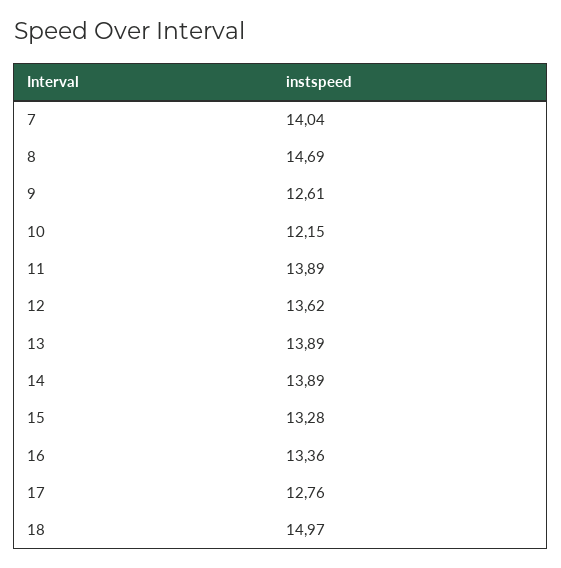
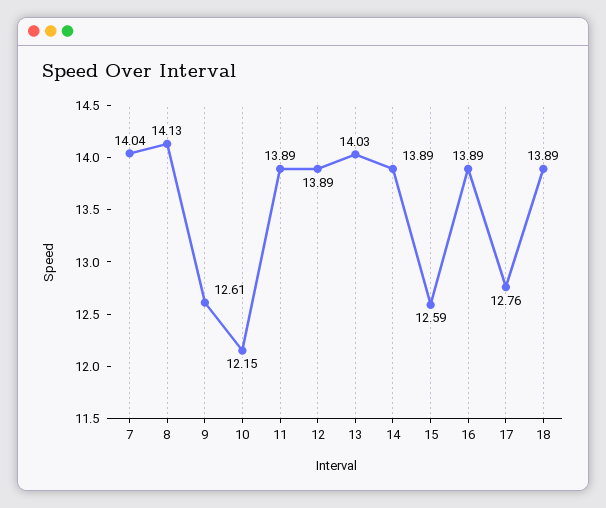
8: 14.69 -> 14.13
12: 13.62 -> 13.89
13: 13.89 -> 14.03
15: 13.28 -> 12.59
16: 13.36 -> 13.89
18: 14.97 -> 13.89

